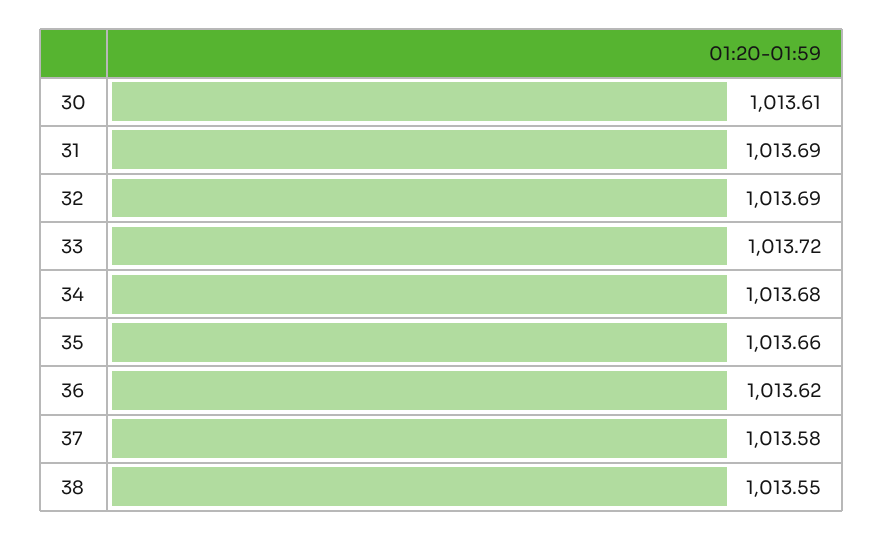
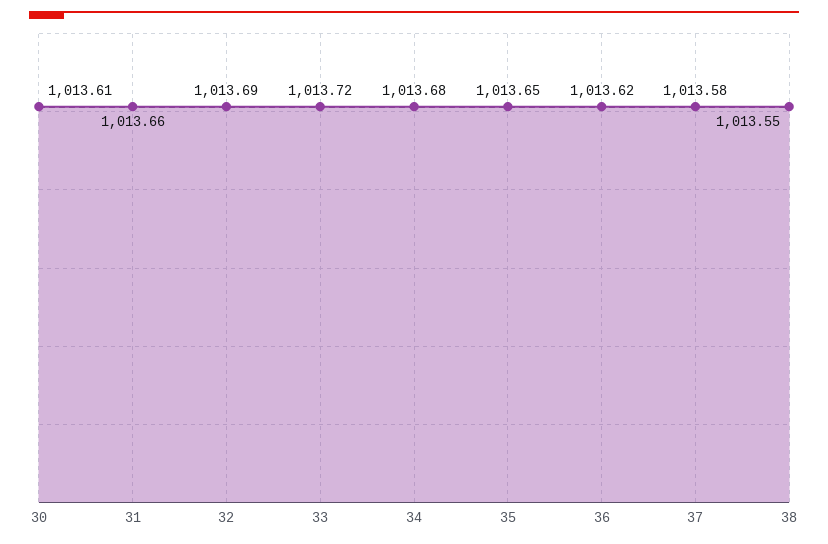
31: 1013.69 -> 1013.66
35: 1013.66 -> 1013.65

